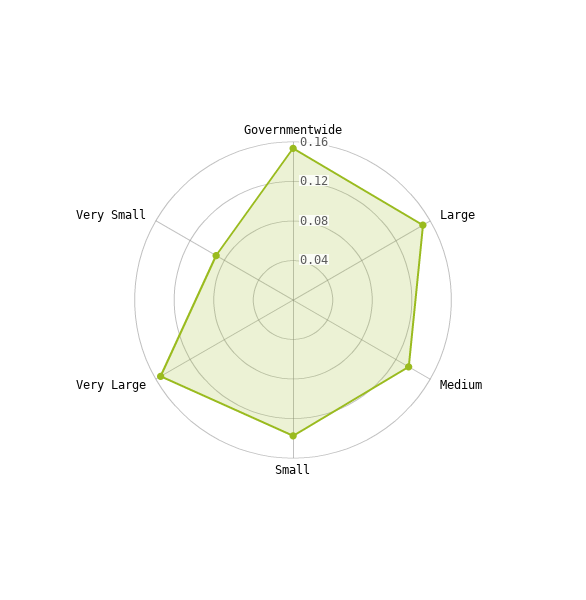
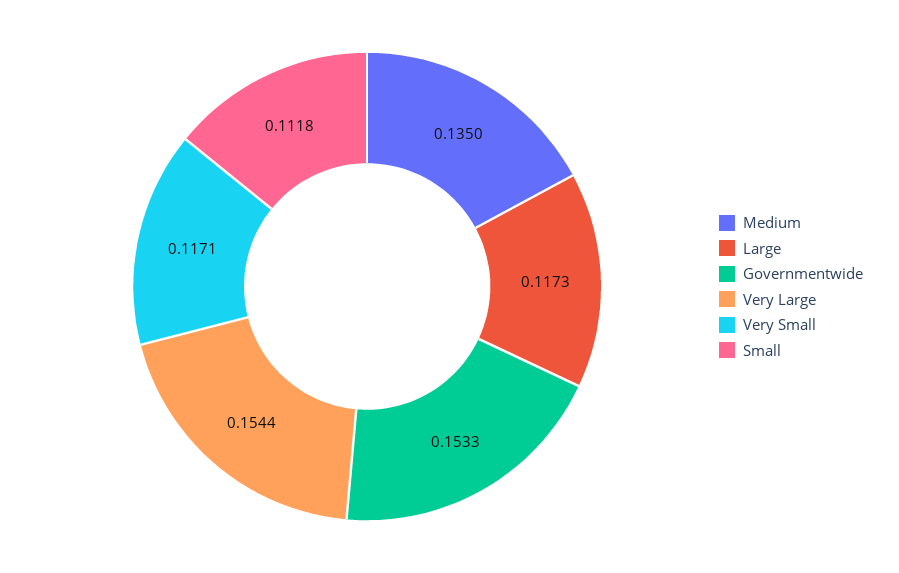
Large: 0.15 -> 0.1173
Small: 0.14 -> 0.1118
Very Small: 0.09 -> 0.1171

